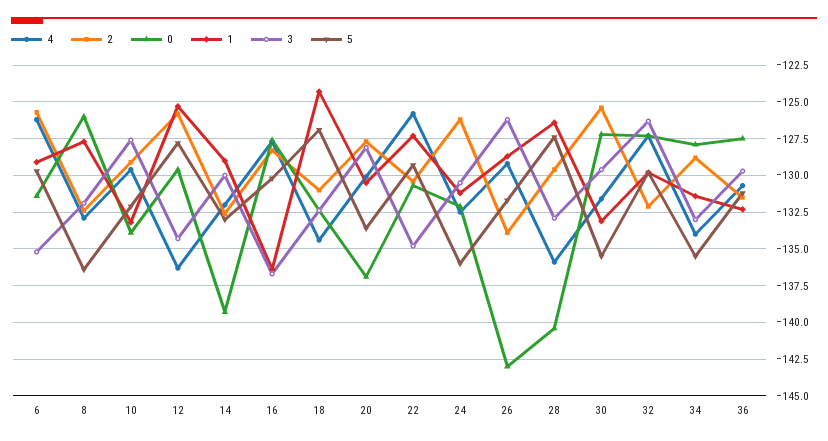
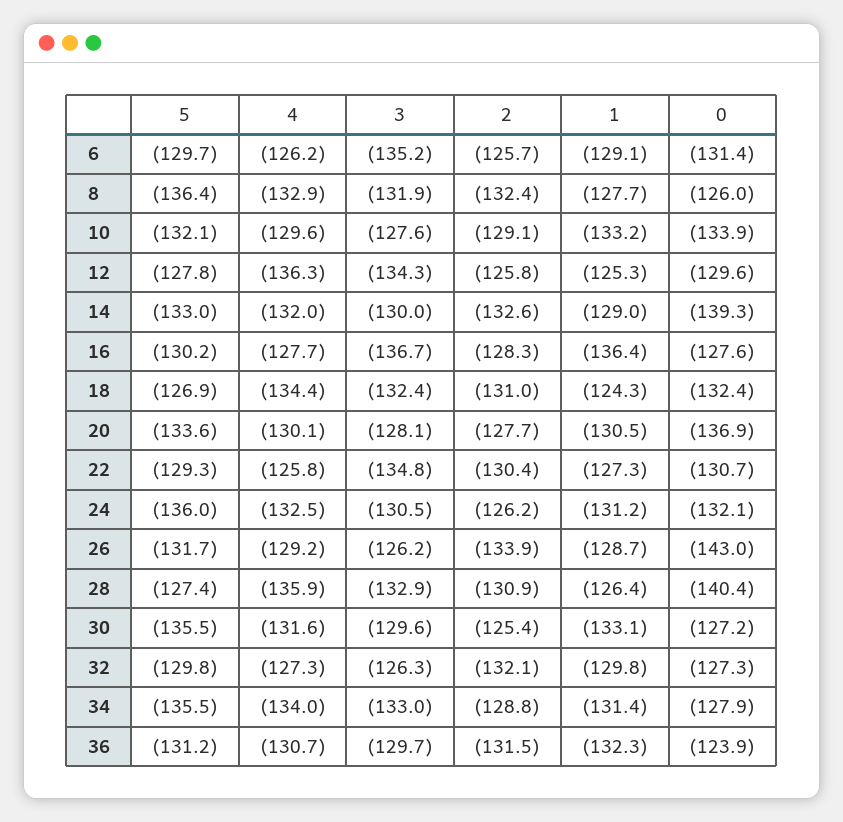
2, 28: -129.5 -> -130.9
0, 36: -127.5 -> -123.9

